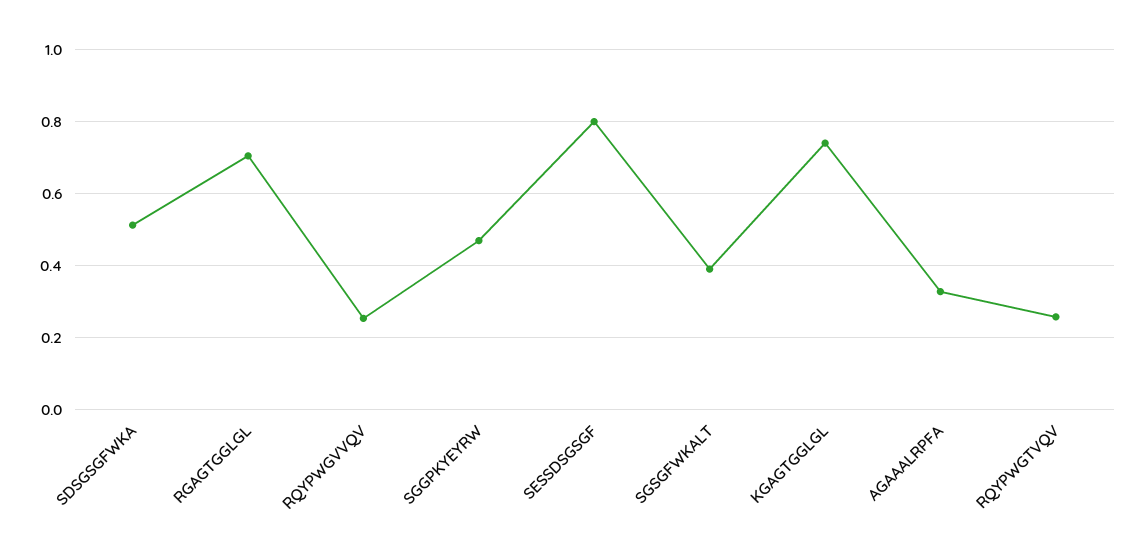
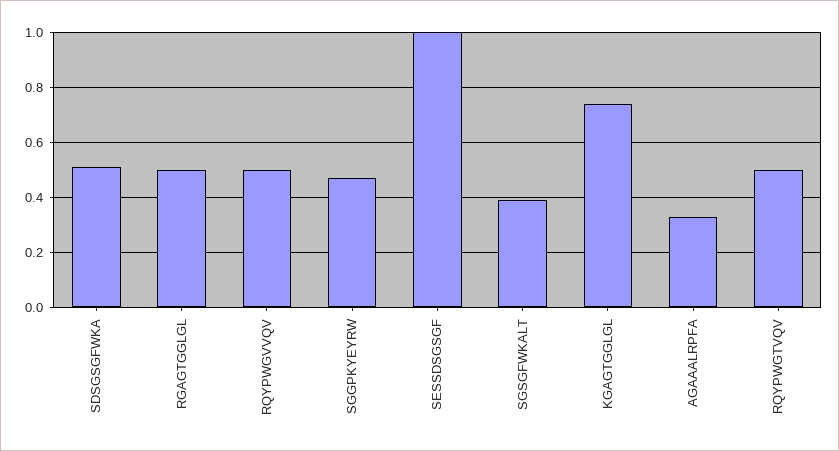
RGAGTGGLGL: 0.7 -> 0.5
RQYPWGVVQV: 0.26 -> 0.5
SESSDSGSGF: 0.8 -> 1
RQYPWGTVQV: 0.26 -> 0.5

